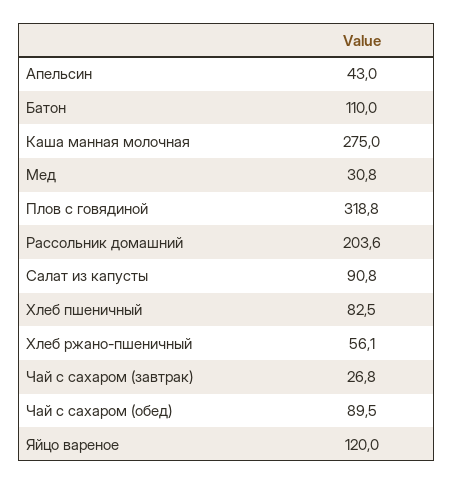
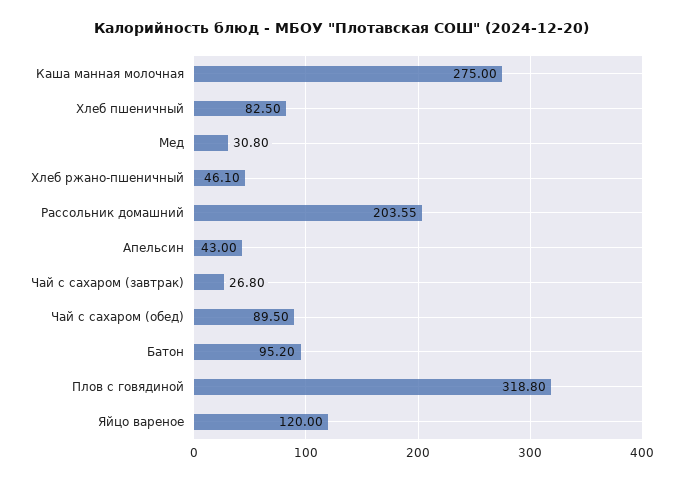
Батон: 110 -> 95.2
Салат из капусты: 90.8 -> none
Хлеб ржано-пшеничный: 56.1 -> 46.1

